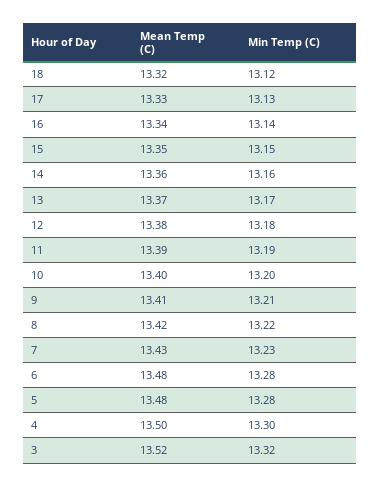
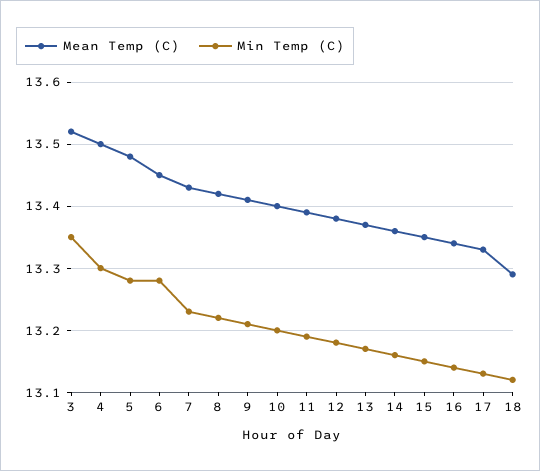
Mean Temp (C), 18: 13.32 -> 13.29
Mean Temp (C), 6: 13.48 -> 13.45
Min Temp (C), 3: 13.32 -> 13.35

